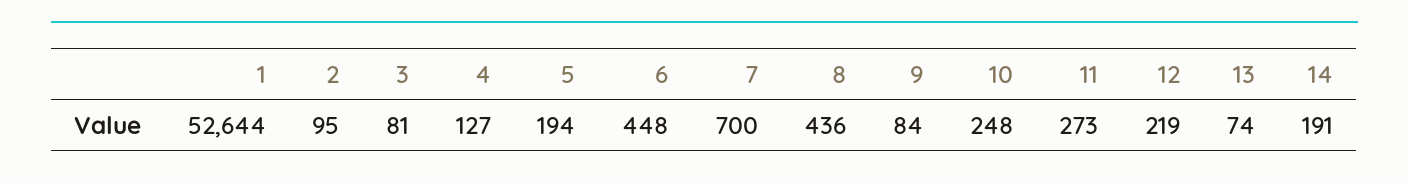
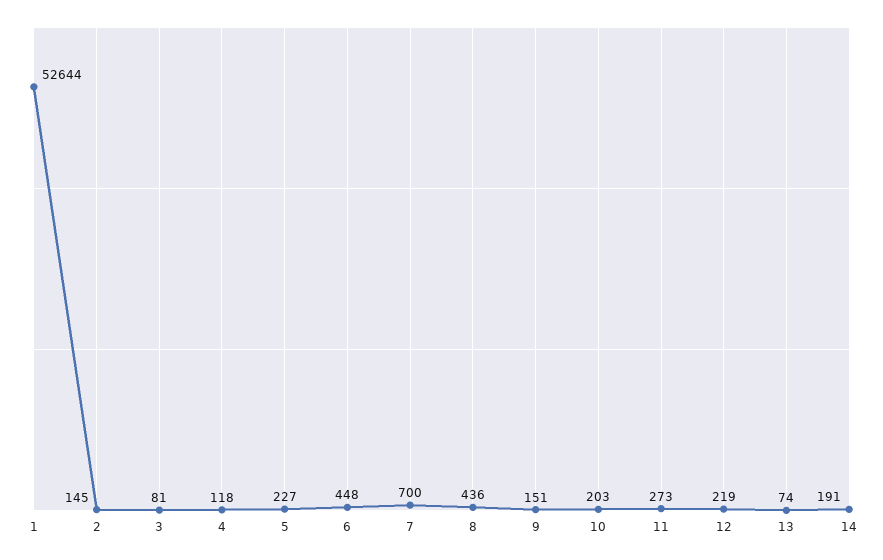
2: 95 -> 145
4: 127 -> 118
5: 194 -> 227
9: 84 -> 151
10: 248 -> 203

